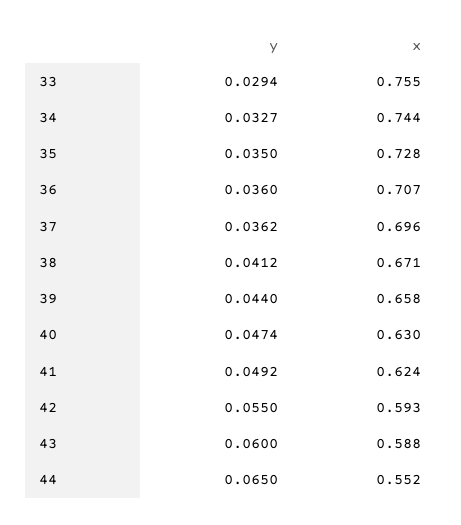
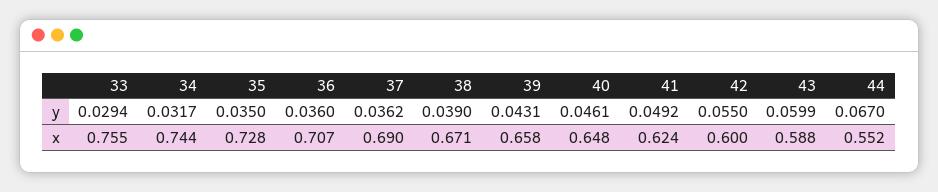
y, 34: 0.0327 -> 0.0317
x, 37: 0.696 -> 0.69
y, 38: 0.0412 -> 0.039
y, 39: 0.044 -> 0.0431
y, 40: 0.0474 -> 0.0461
x, 40: 0.63 -> 0.648
x, 42: 0.593 -> 0.6
y, 43: 0.06 -> 0.0599
y, 44: 0.065 -> 0.067

